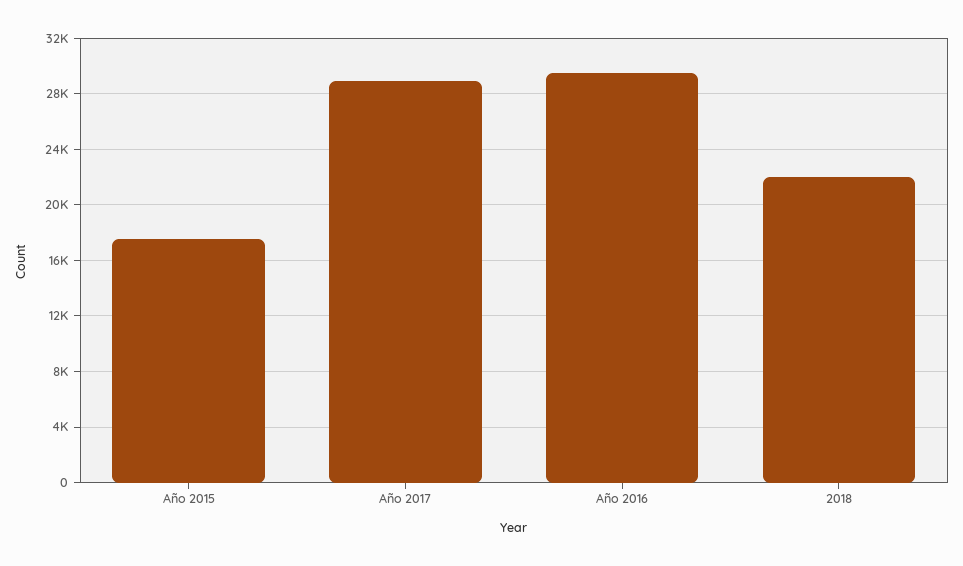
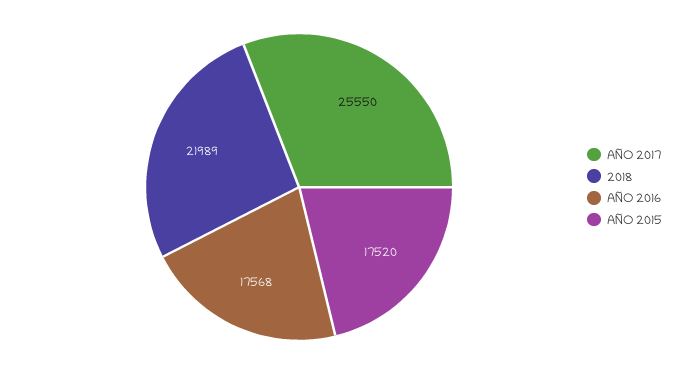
Año 2017: 29000 -> 25550
Año 2016: 29500 -> 17568

